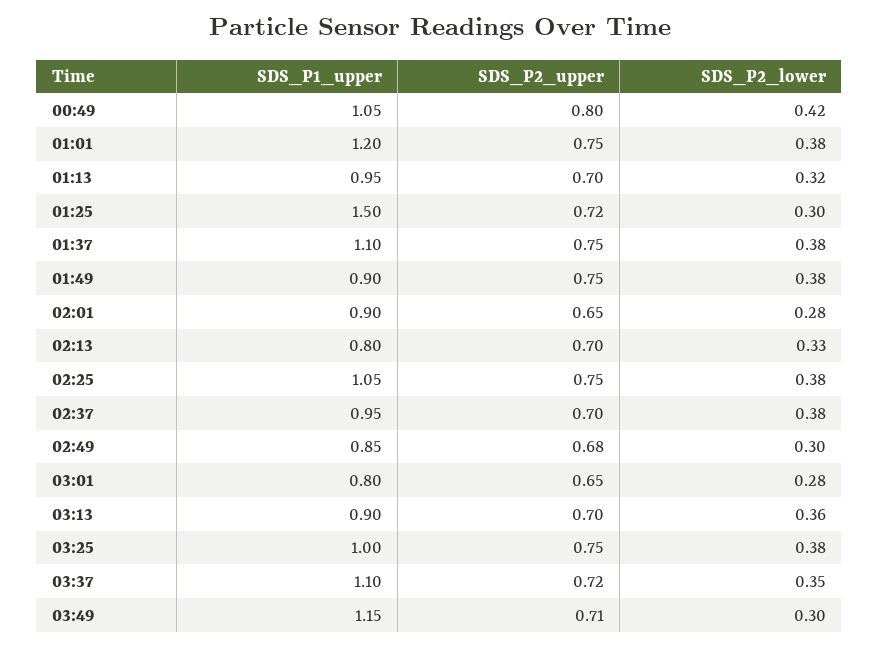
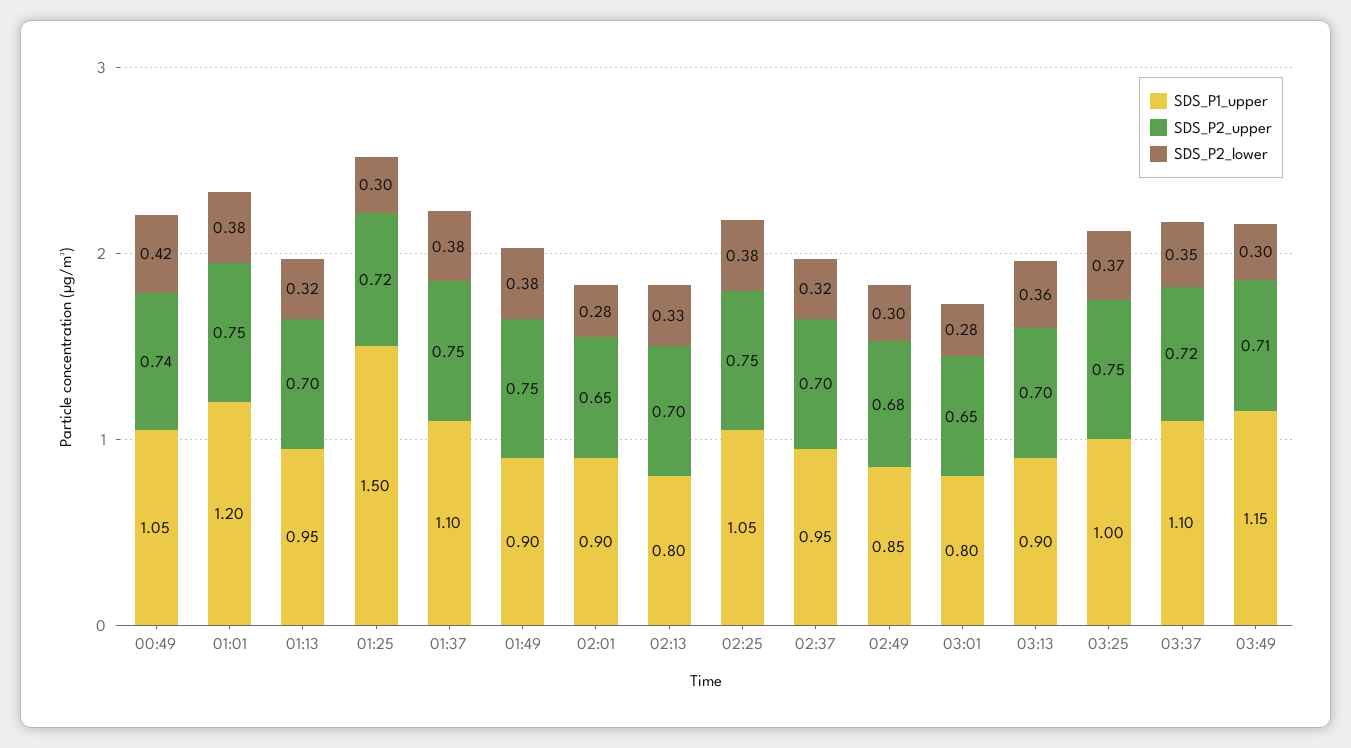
SDS_P2_upper, 00:49: 0.8 -> 0.74
SDS_P2_lower, 02:37: 0.38 -> 0.32
SDS_P2_lower, 03:25: 0.38 -> 0.37

